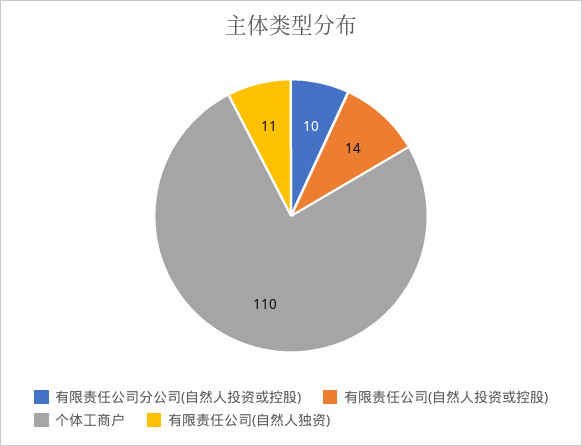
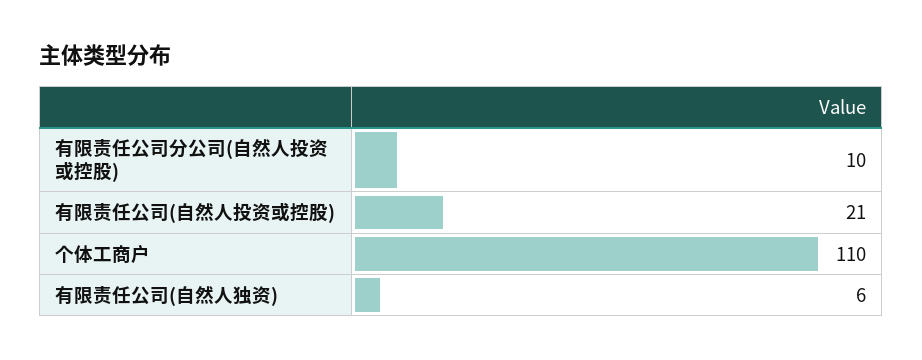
有限责任公司(自然人投资或控股): 14 -> 21
有限责任公司(自然人独资): 11 -> 6

